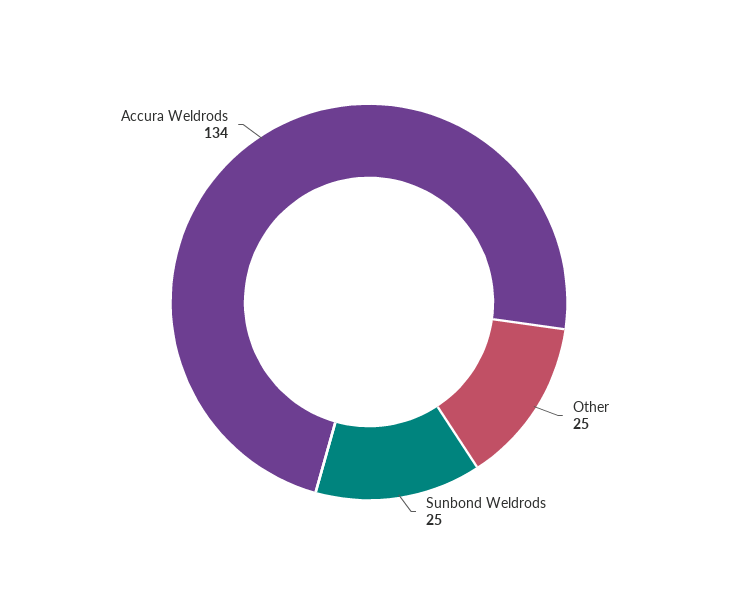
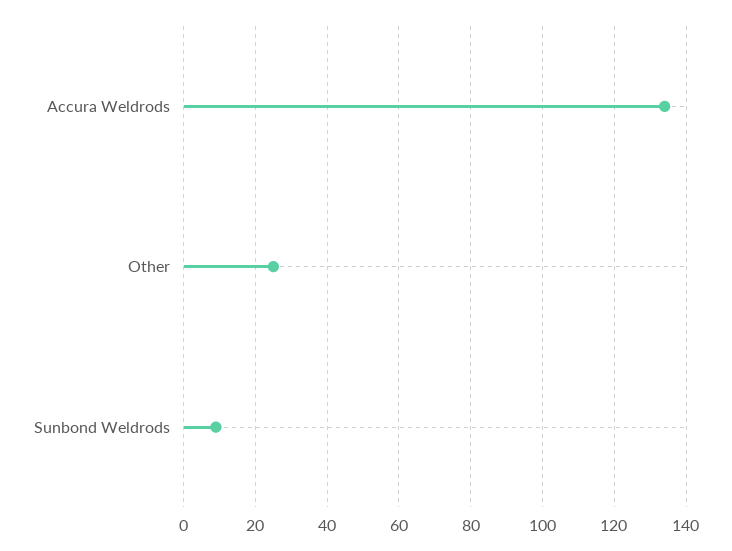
Sunbond Weldrods: 25 -> 10

